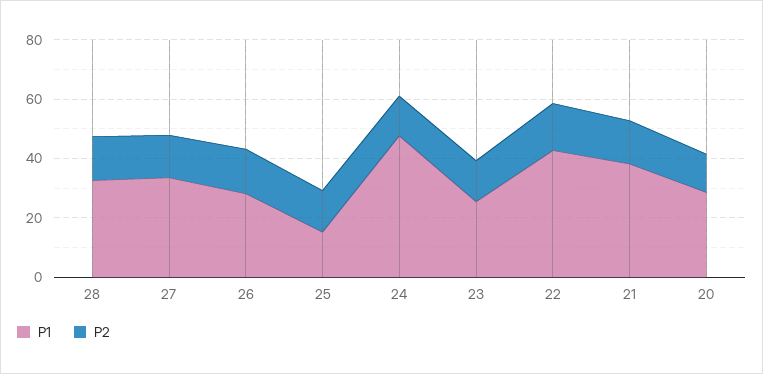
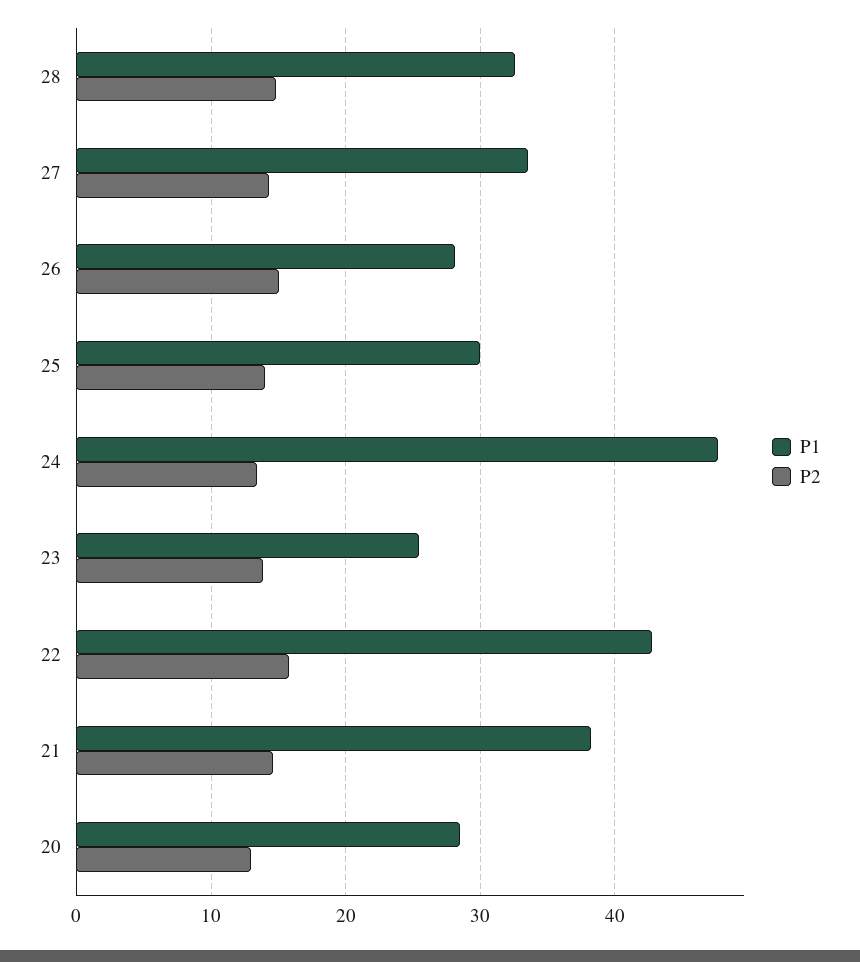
P1, 25: 15 -> 30

